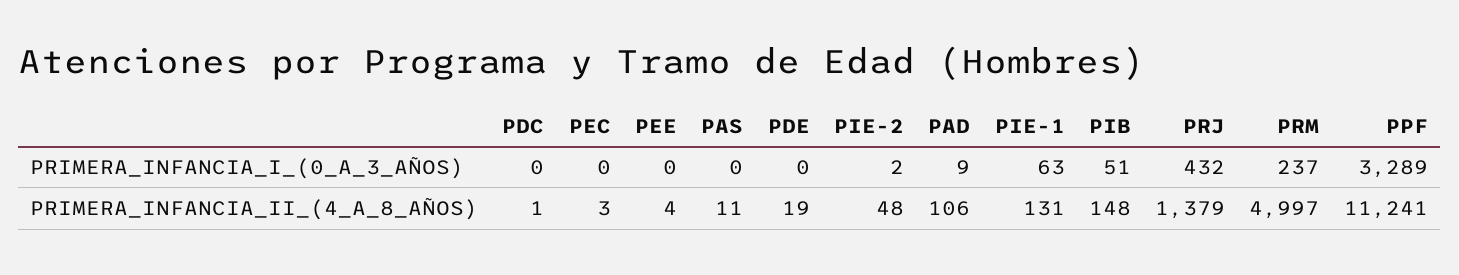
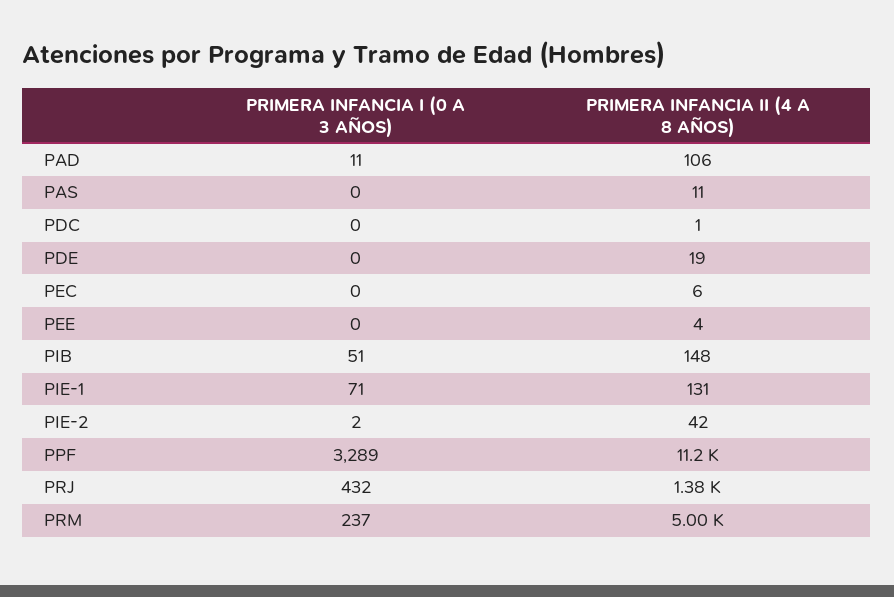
PAD, PRIMERA_INFANCIA_I_(0_A_3_AÑOS): 9 -> 11
PIE-1, PRIMERA_INFANCIA_I_(0_A_3_AÑOS): 63 -> 71
PEC, PRIMERA_INFANCIA_II_(4_A_8_AÑOS): 3 -> 6
PIE-2, PRIMERA_INFANCIA_II_(4_A_8_AÑOS): 48 -> 42

